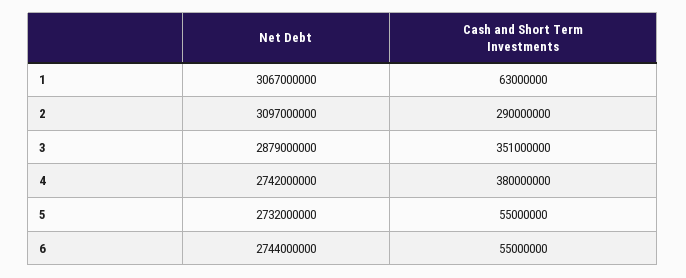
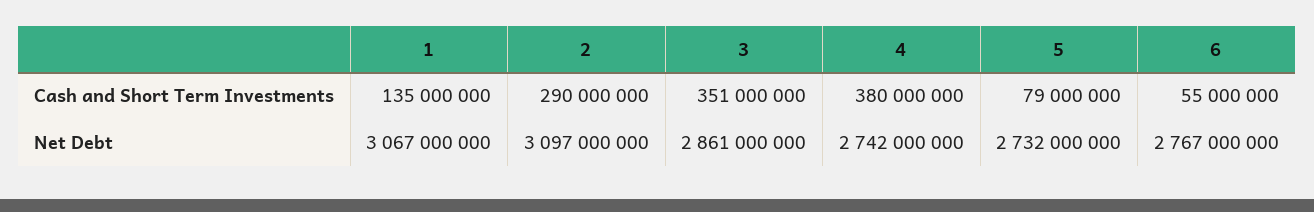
Cash and Short Term Investments, 1: 63000000 -> 135000000
Net Debt, 3: 2879000000 -> 2861000000
Cash and Short Term Investments, 5: 55000000 -> 79000000
Net Debt, 6: 2744000000 -> 2767000000

